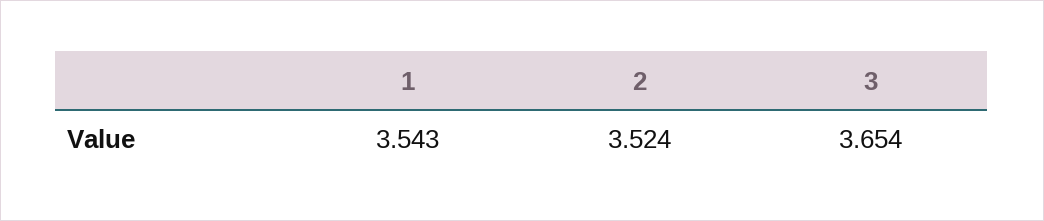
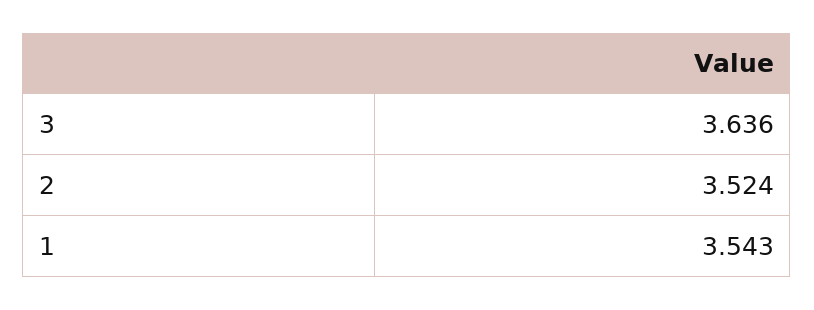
3: 3.654 -> 3.636

